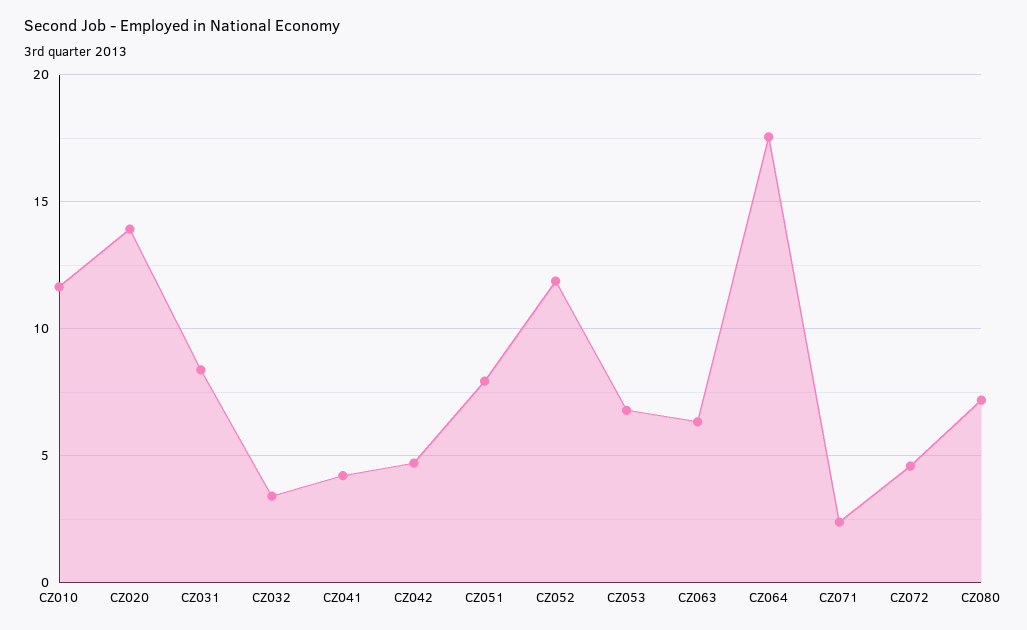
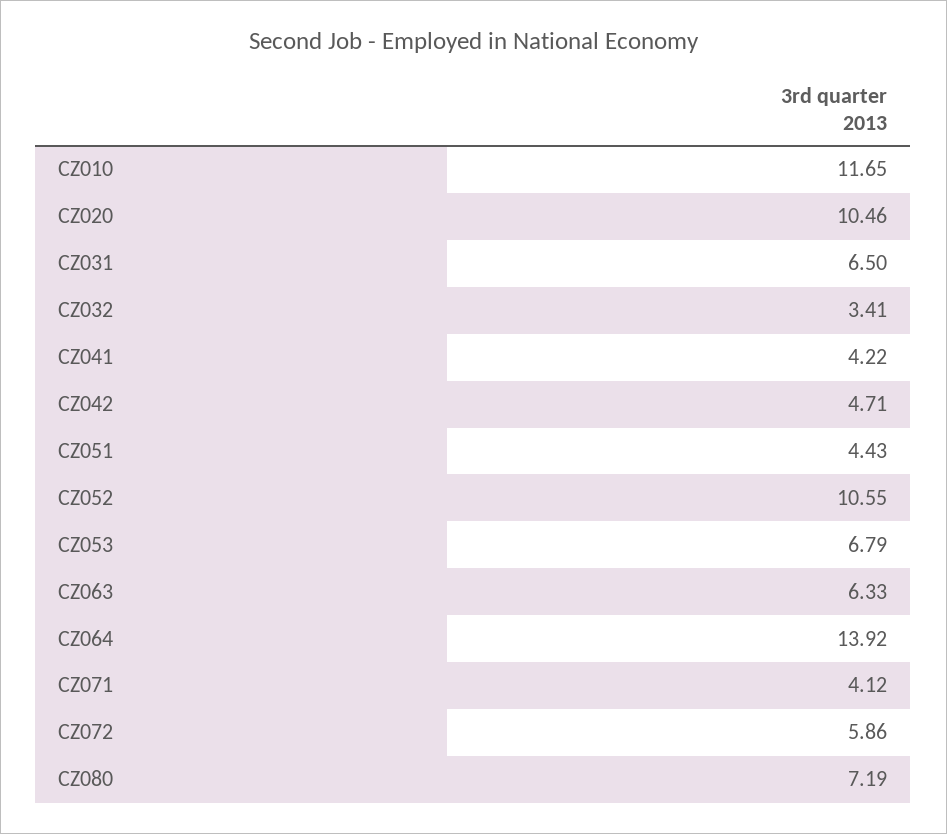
CZ020: 14 -> 10.46
CZ031: 8.5 -> 6.5
CZ051: 8 -> 4.43
CZ052: 12 -> 10.55
CZ064: 17.5 -> 13.92
CZ071: 2.5 -> 4.12
CZ072: 4.5 -> 5.86

